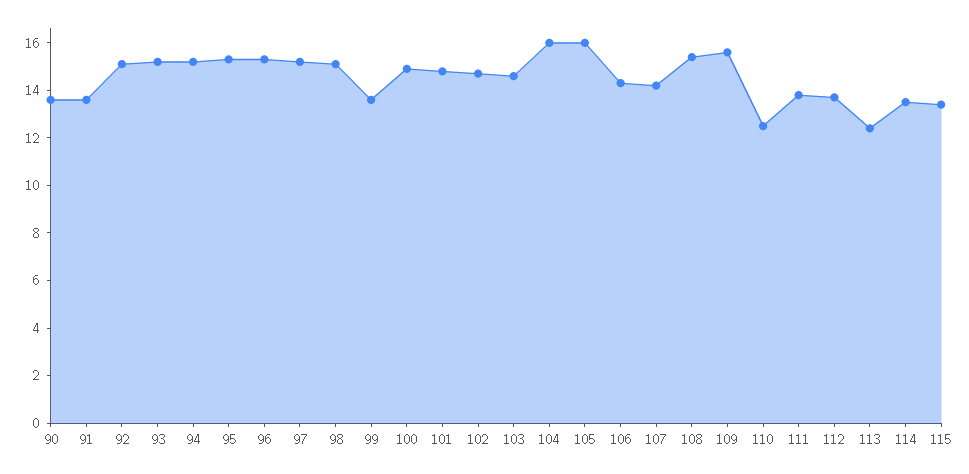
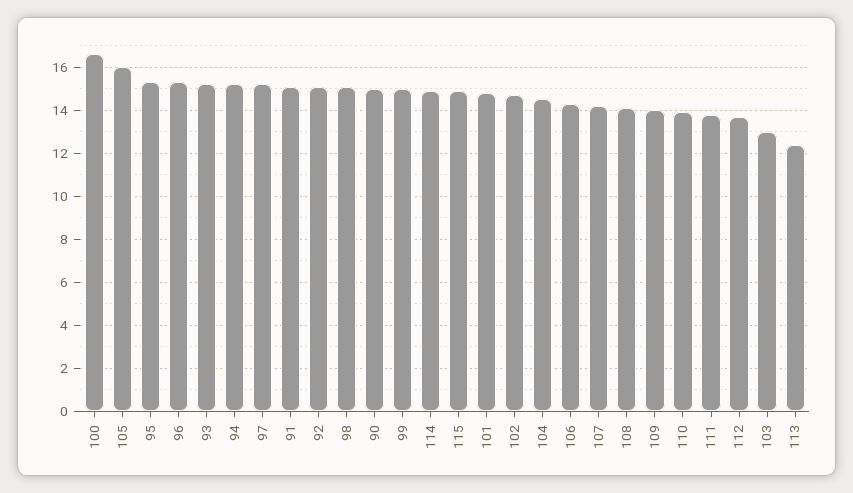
90: 13.5 -> 15
91: 13.5 -> 15
99: 13.5 -> 15
100: 15 -> 16.5
103: 14.5 -> 13
104: 16 -> 14.5
108: 15.5 -> 14
109: 15.5 -> 14
110: 12.5 -> 14
114: 13.5 -> 15
115: 13.5 -> 15

